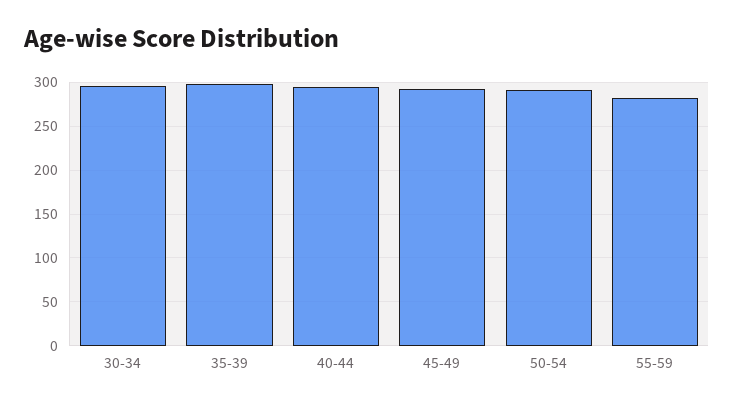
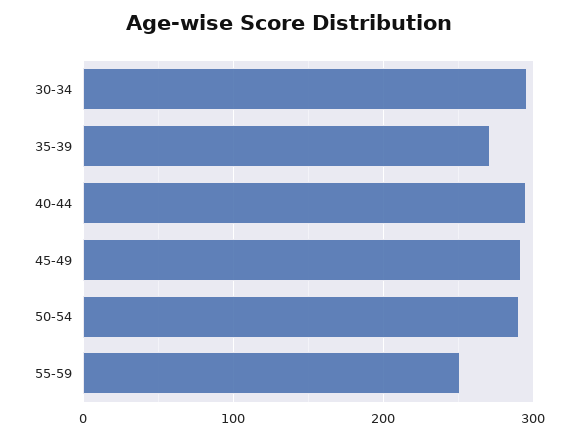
35-39: 300 -> 270
55-59: 280 -> 250

